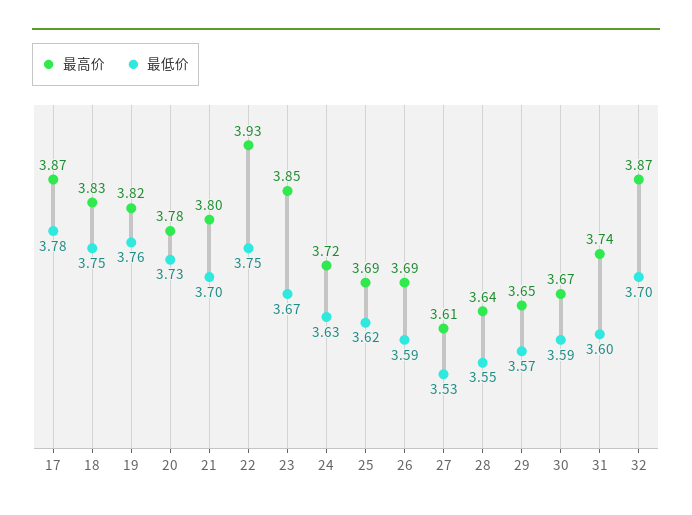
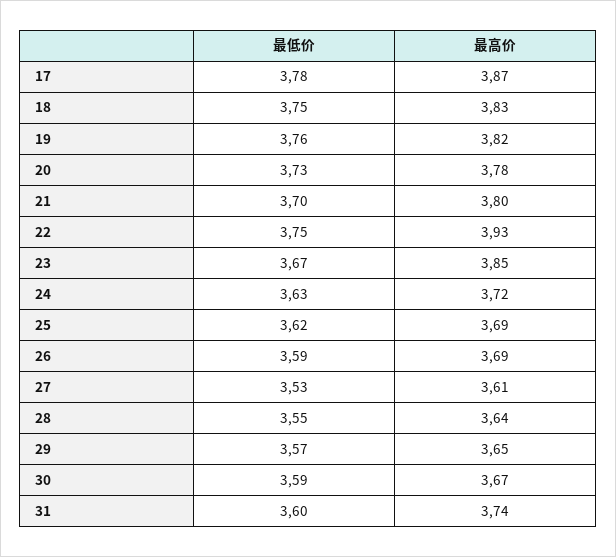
最高价, 32: 3.87 -> none
最低价, 32: 3.7 -> none

